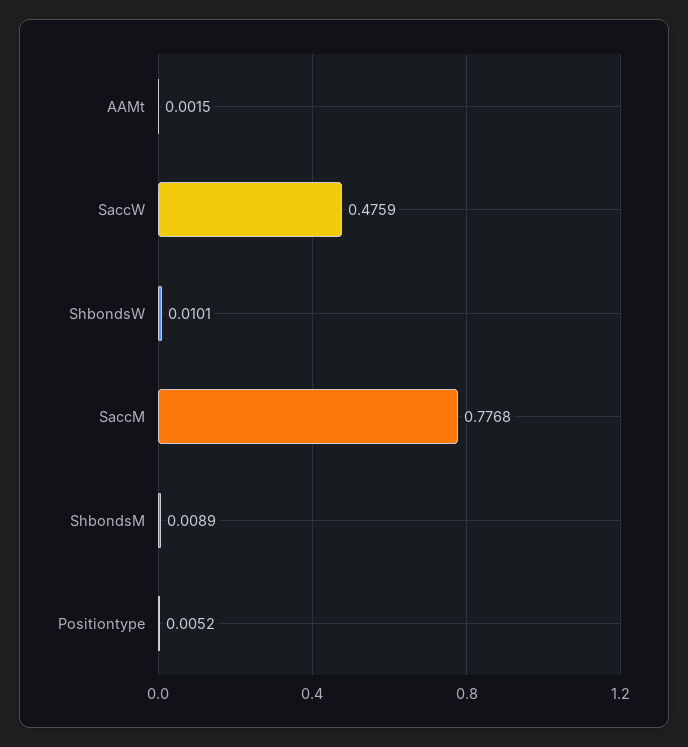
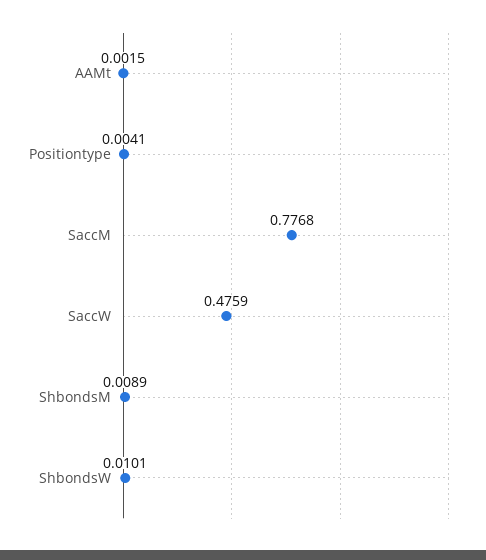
Positiontype: 0.0052 -> 0.0041

